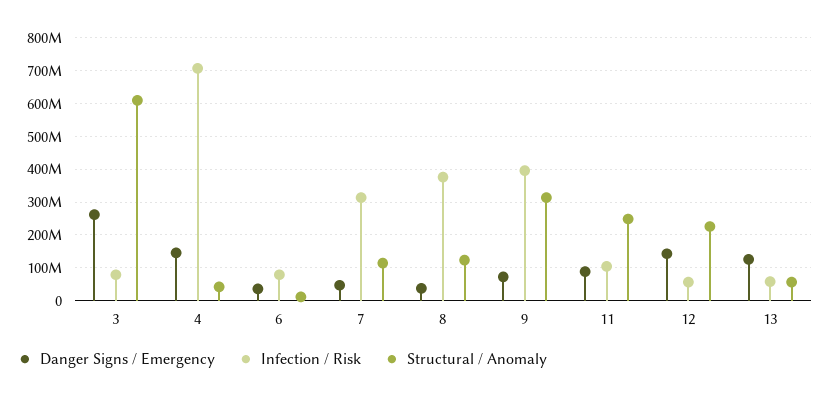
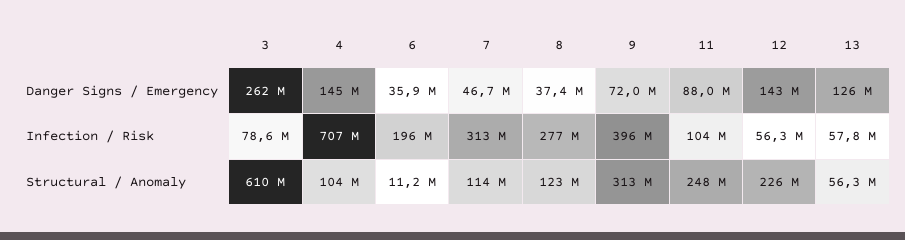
Structural / Anomaly, 4: 40000000 -> 104000000
Infection / Risk, 6: 80000000 -> 196000000
Infection / Risk, 8: 380000000 -> 277000000

